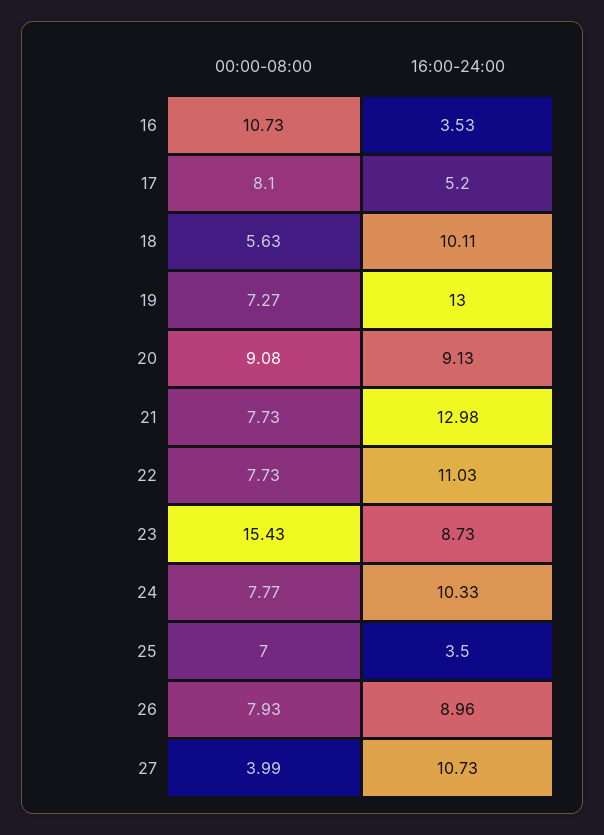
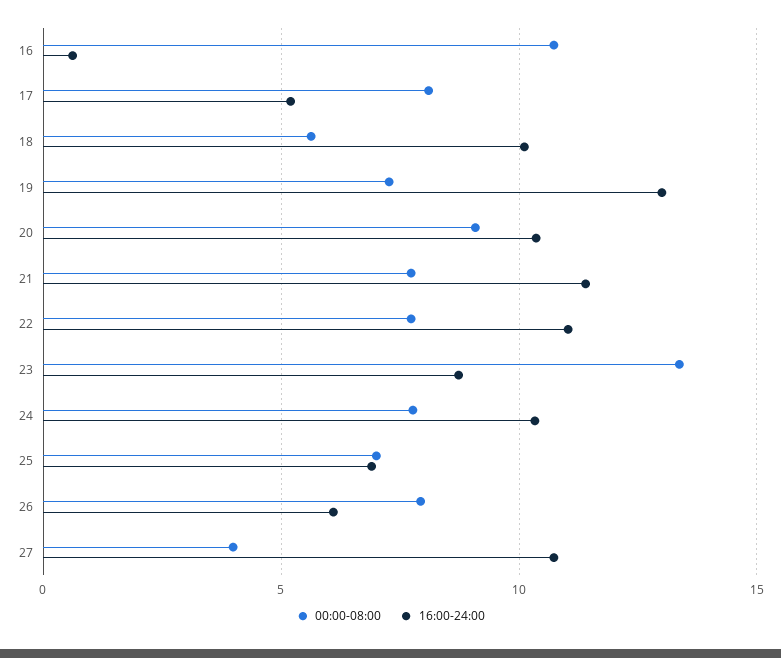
16:00-24:00, 16: 3.53 -> 0.5
16:00-24:00, 20: 9.13 -> 10.5
16:00-24:00, 21: 12.98 -> 11.5
00:00-08:00, 23: 15.43 -> 13.5
16:00-24:00, 25: 3.5 -> 7
16:00-24:00, 26: 8.96 -> 6

